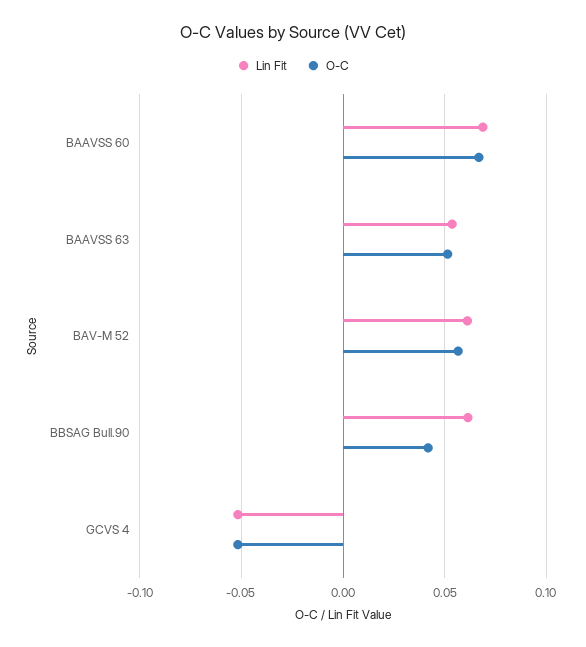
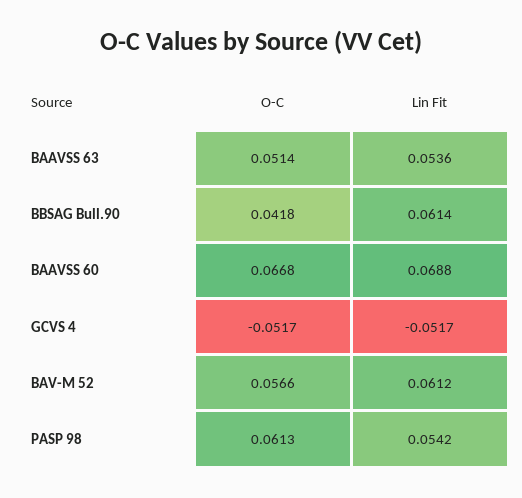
O-C, PASP 98: none -> 0.0613
Lin Fit, PASP 98: none -> 0.0542

